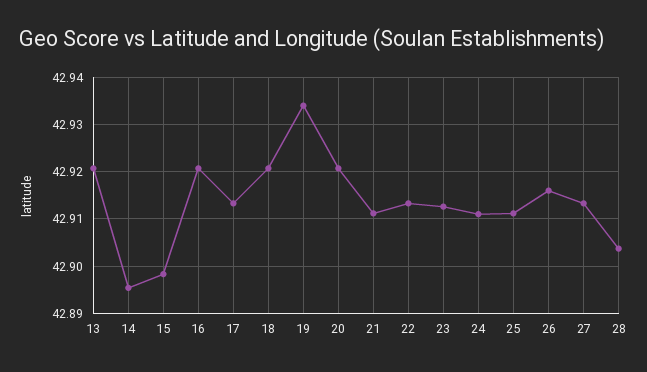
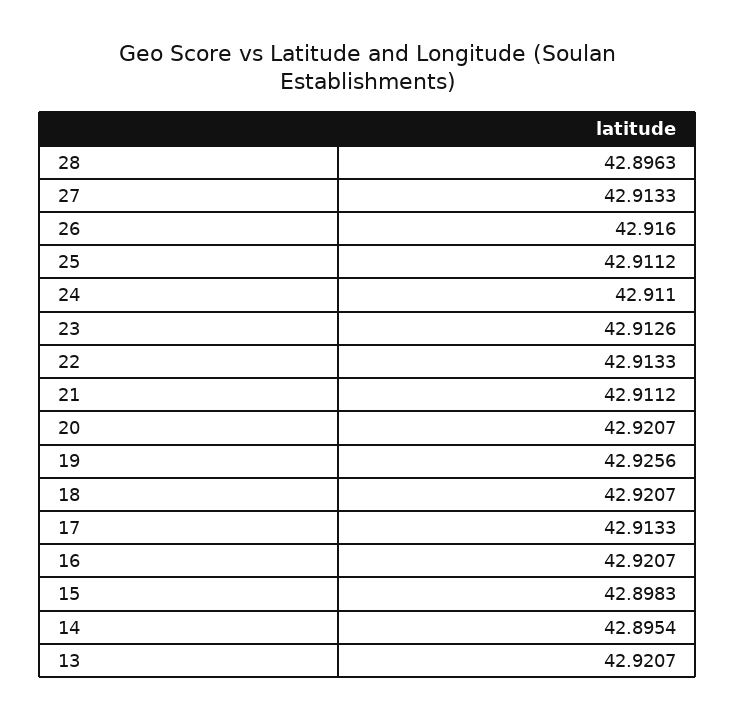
19: 42.934 -> 42.9256
28: 42.904 -> 42.8963

